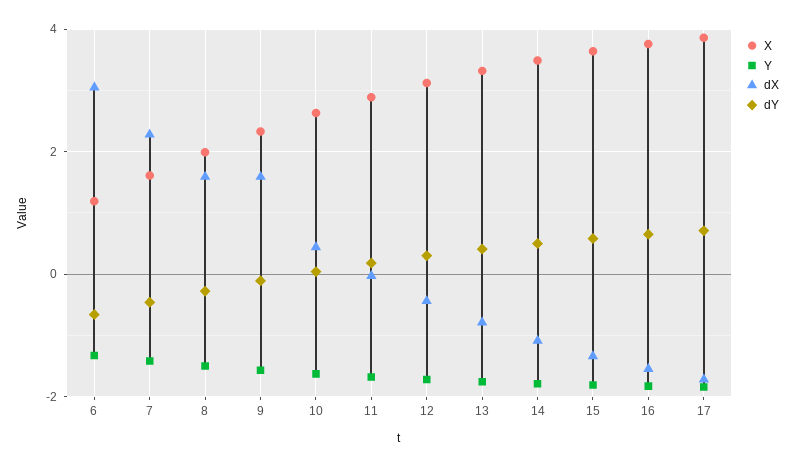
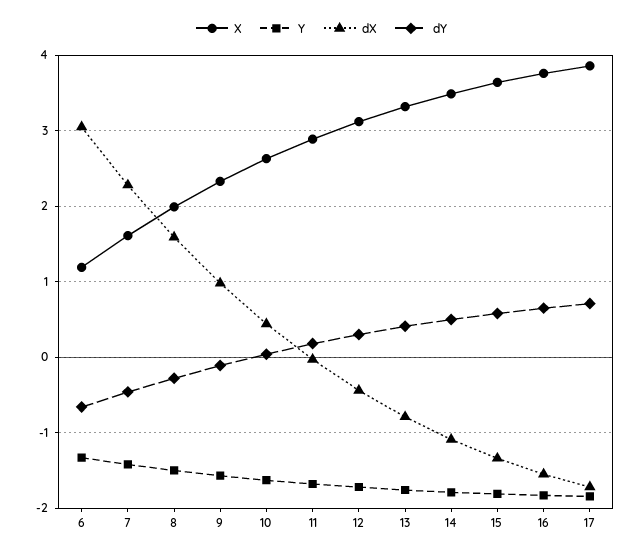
dX, 9: 1.6 -> 1

